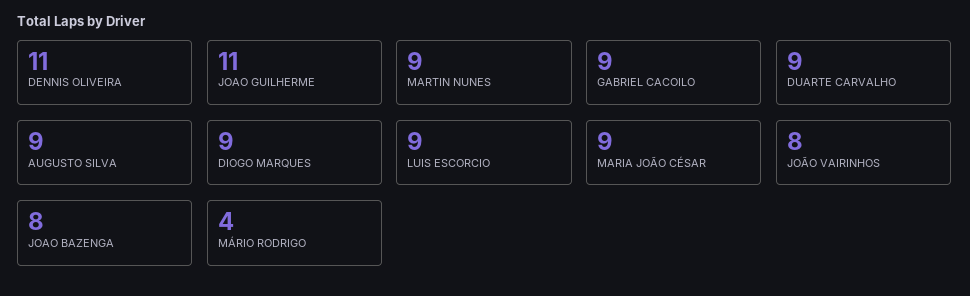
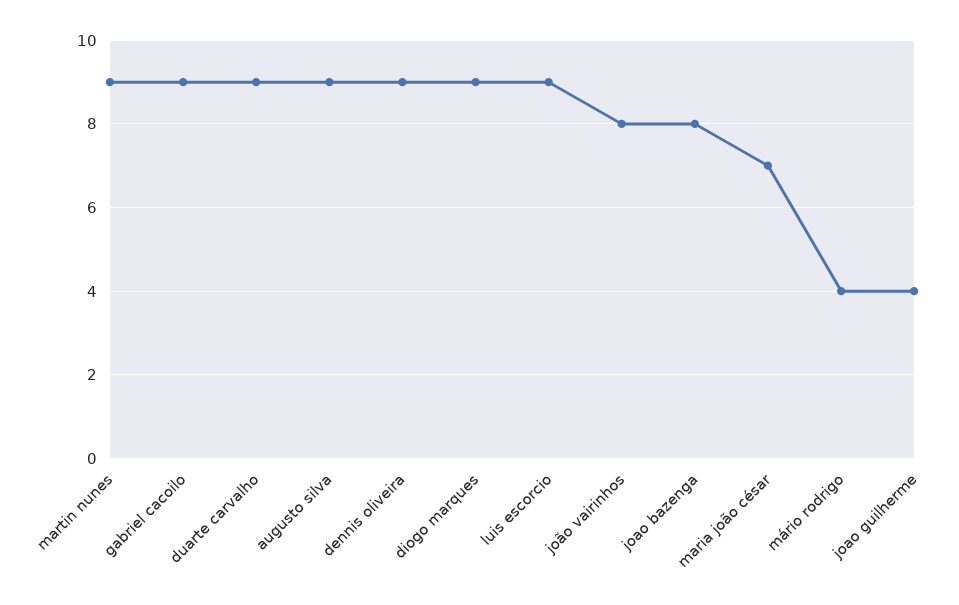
DENNIS OLIVEIRA: 11 -> 9
JOAO GUILHERME: 11 -> 4
MARIA JOÃO CÉSAR: 9 -> 7

